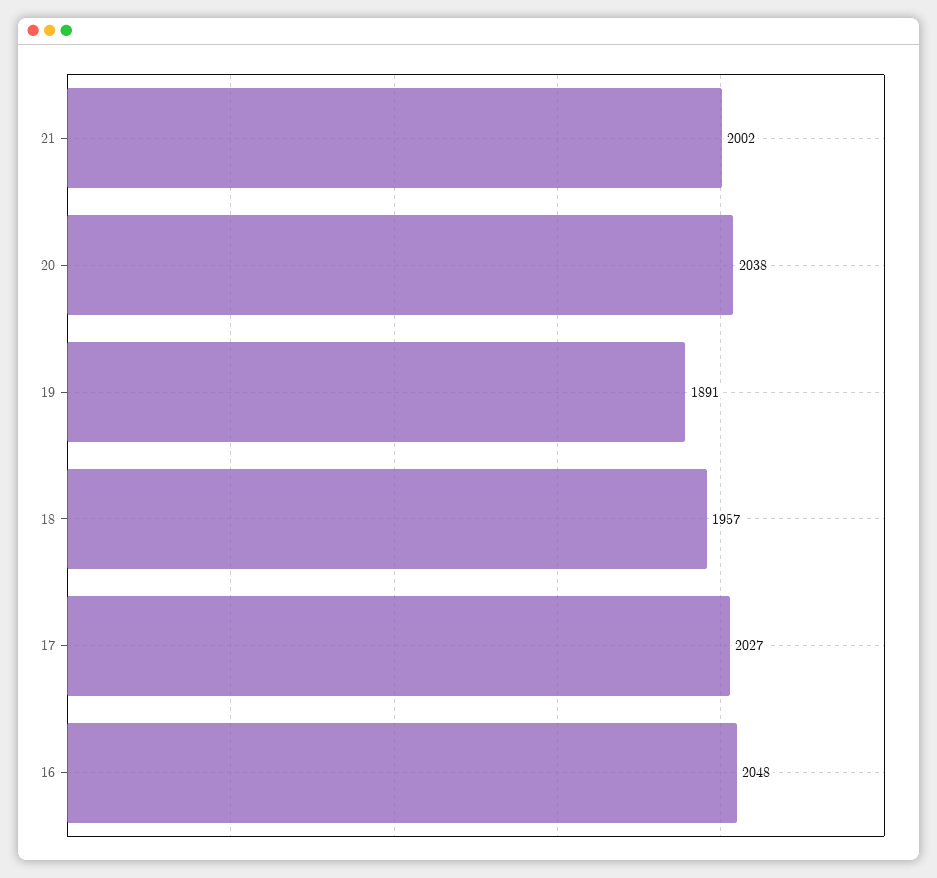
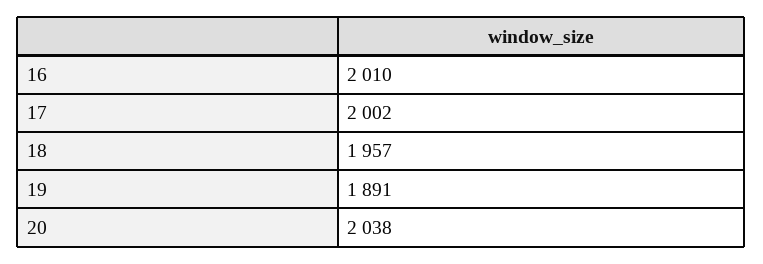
21: 2002 -> none
17: 2027 -> 2002
16: 2048 -> 2010

